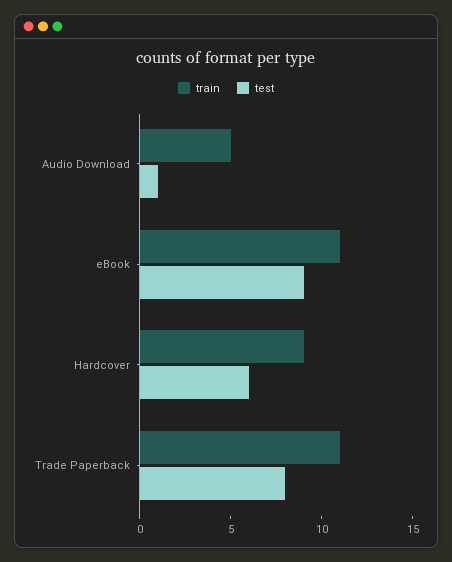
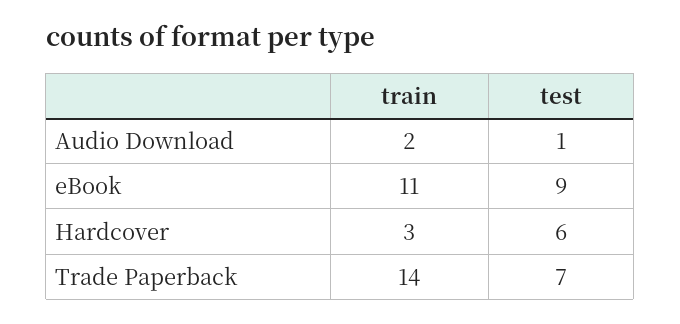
train, Audio Download: 5 -> 2
train, Hardcover: 9 -> 3
train, Trade Paperback: 11 -> 14
test, Trade Paperback: 8 -> 7

